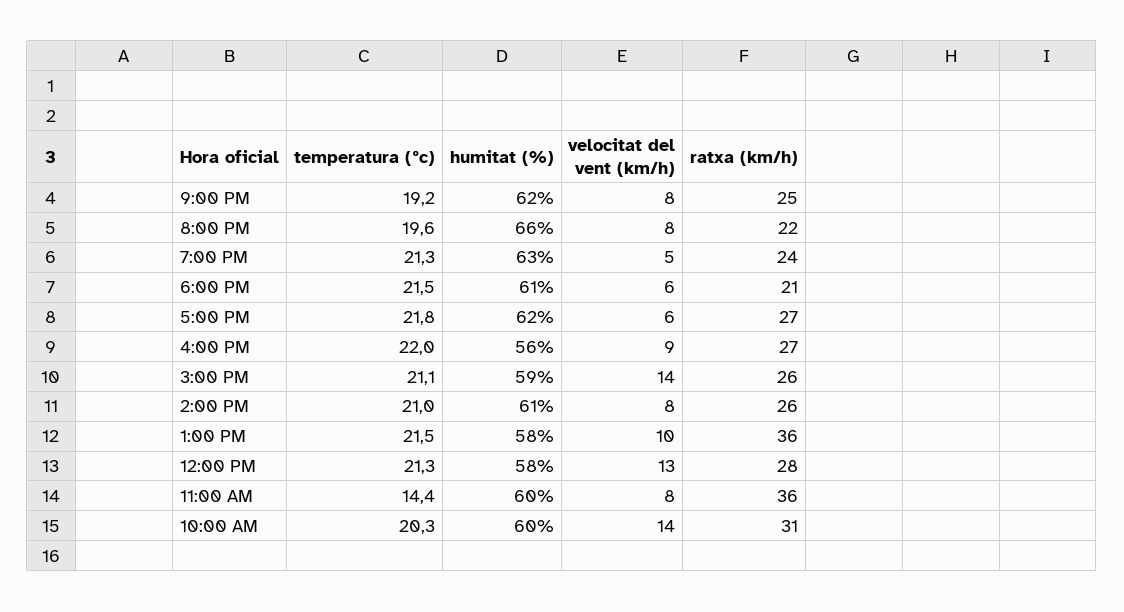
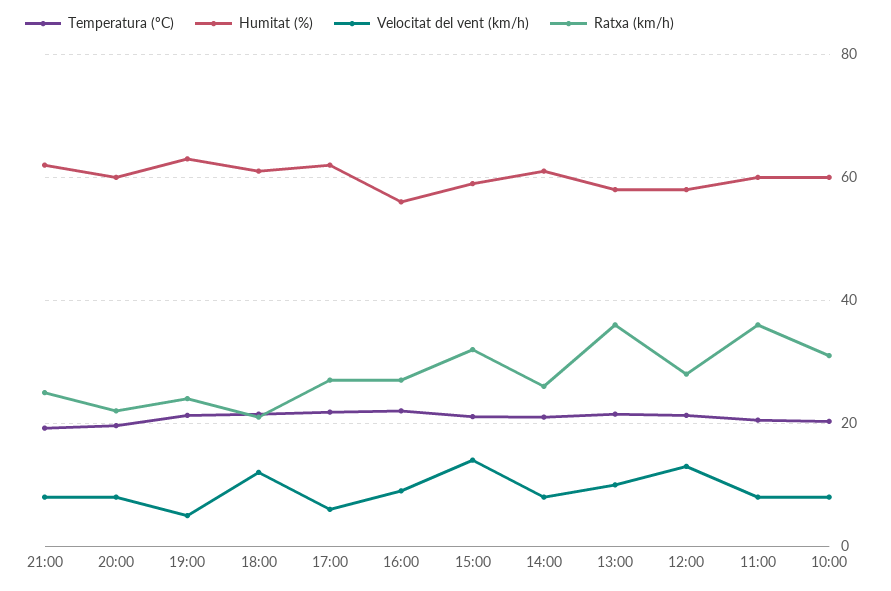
humitat (%), 8:00 PM: 66 -> 60
velocitat del vent (km/h), 6:00 PM: 6 -> 12
ratxa (km/h), 3:00 PM: 26 -> 32
temperatura (ºc), 11:00 AM: 14.4 -> 20
velocitat del vent (km/h), 10:00 AM: 14 -> 8

